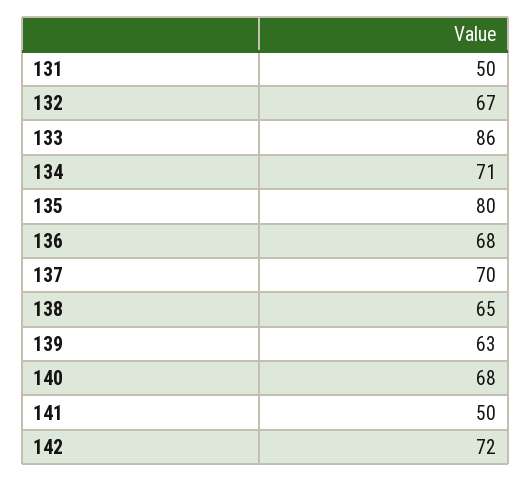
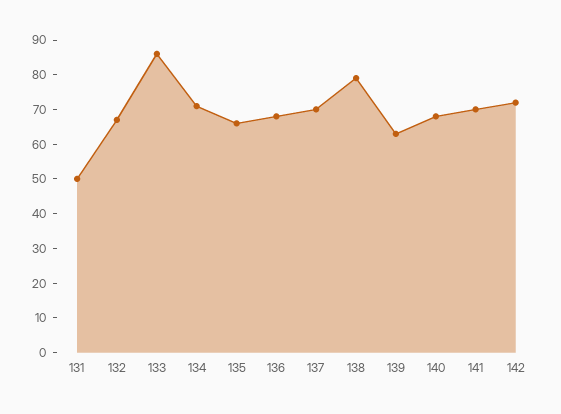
135: 80 -> 65
138: 65 -> 80
141: 50 -> 70

